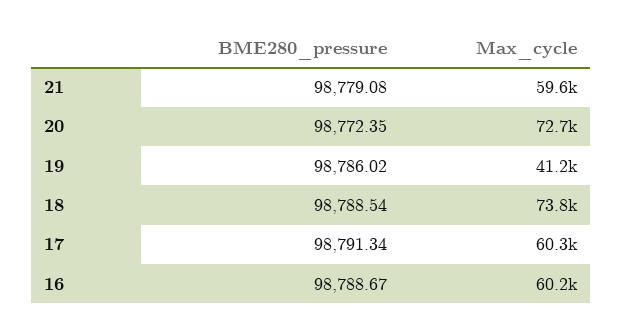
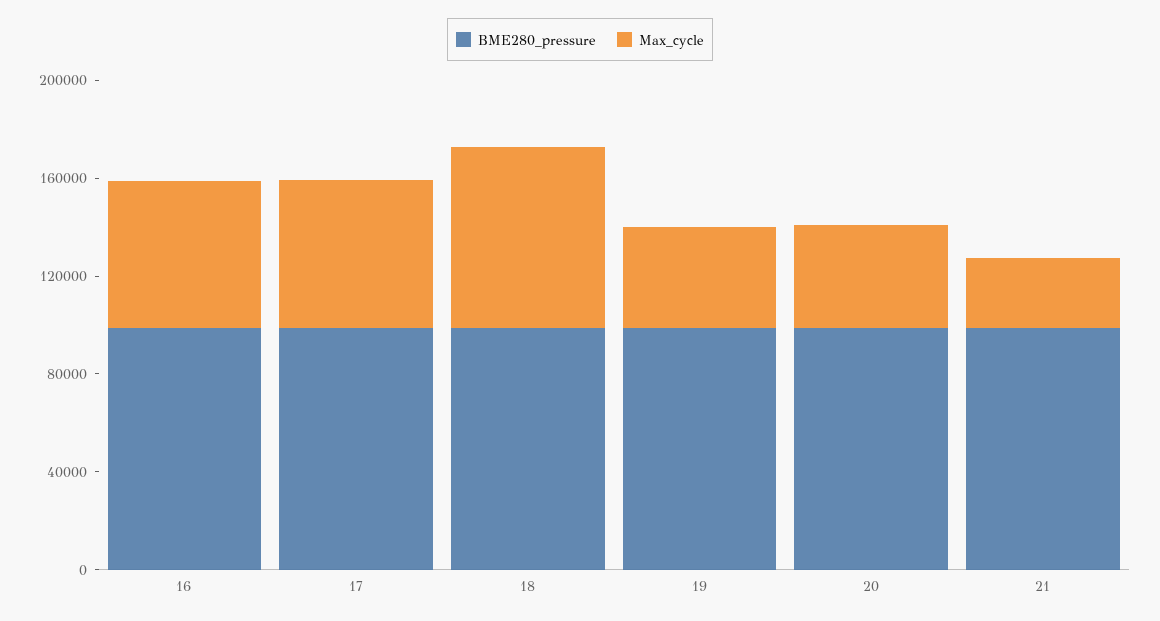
Max_cycle, 21: 59600 -> 30000
Max_cycle, 20: 72700 -> 40000

